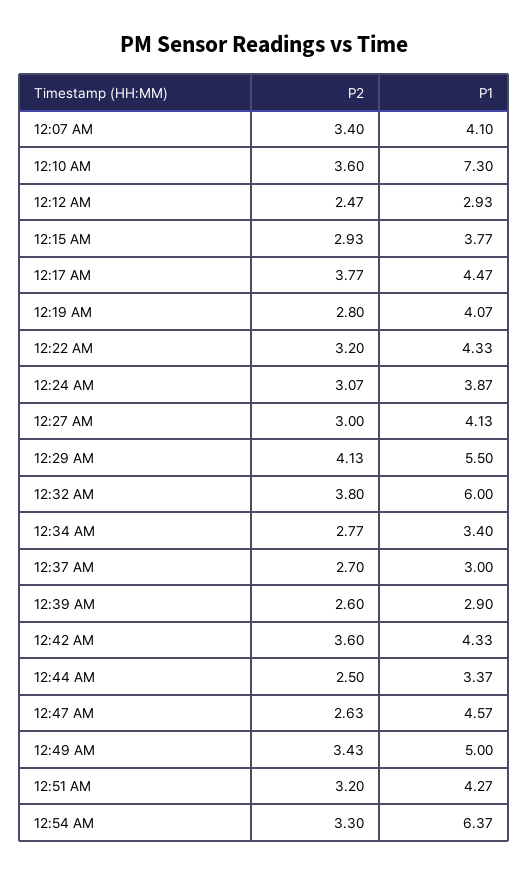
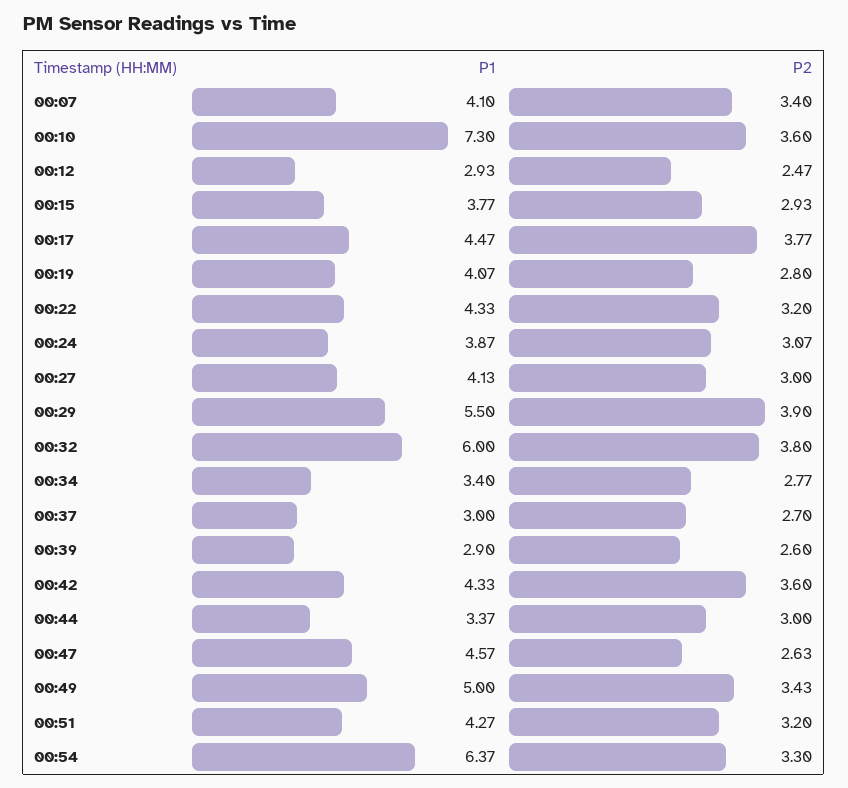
P2, 12:29 AM: 4.13 -> 3.9
P2, 12:44 AM: 2.5 -> 3

